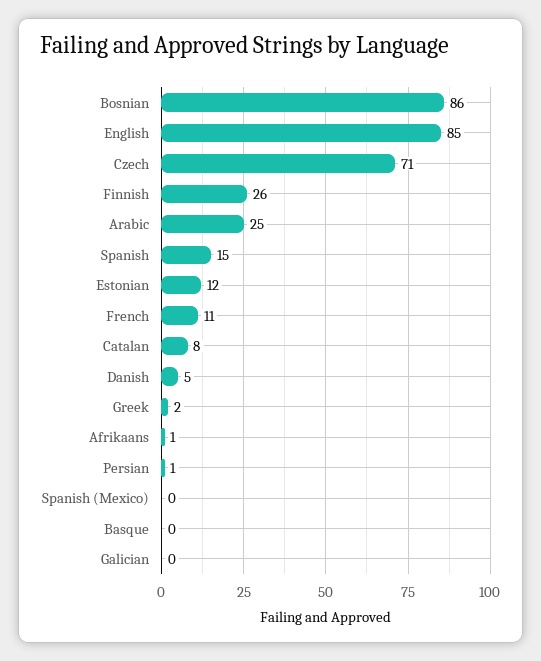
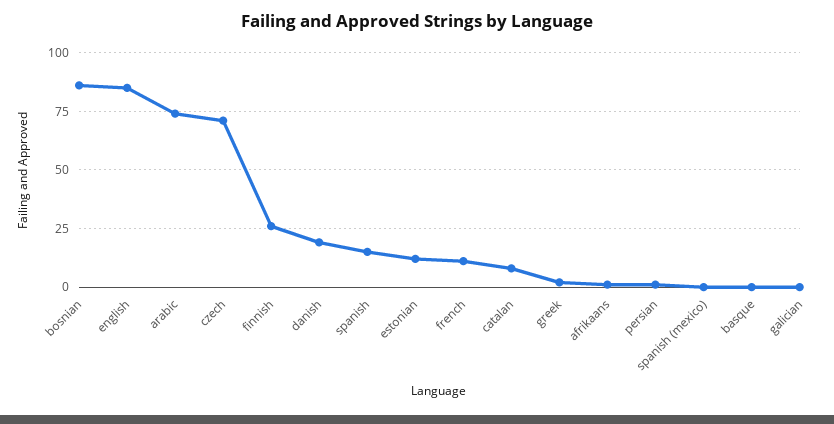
Arabic: 25 -> 75
Danish: 5 -> 20

